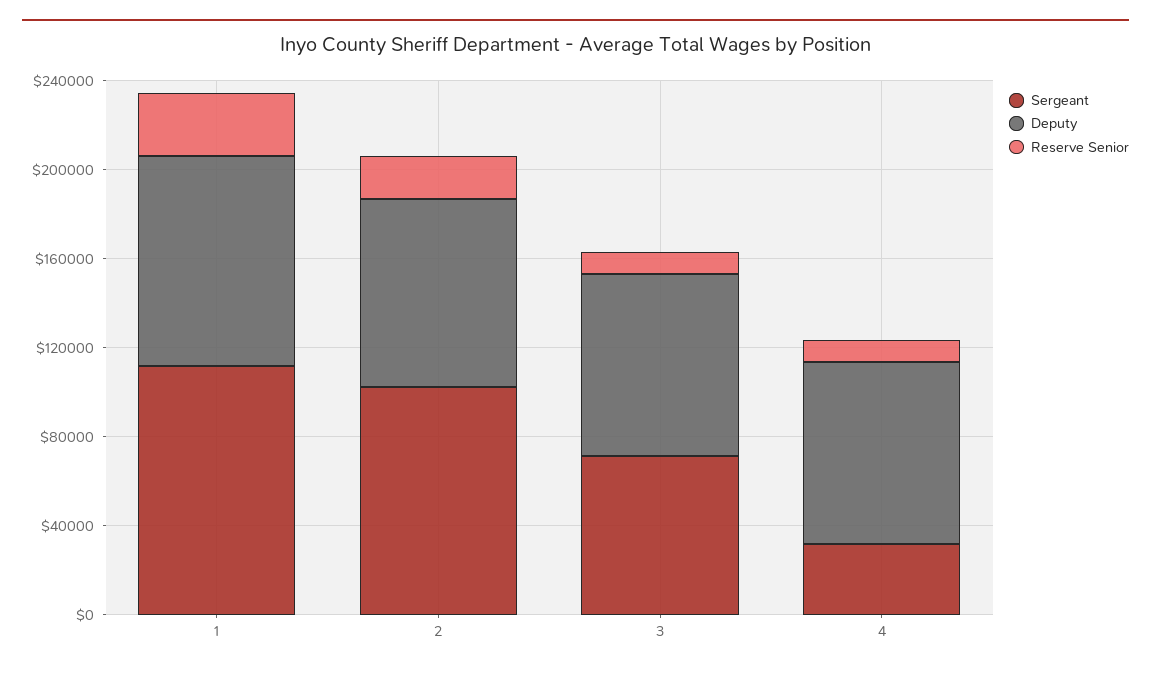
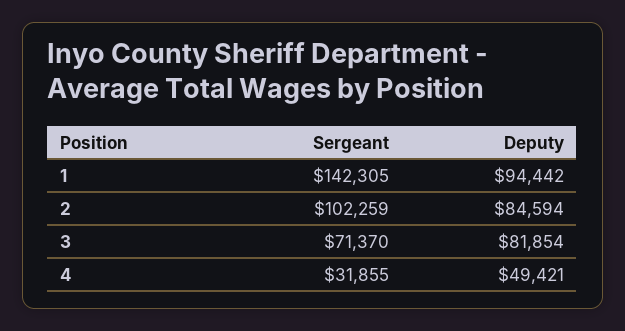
Sergeant, 1: 110000 -> 142305
Reserve Senior, 1: 30000 -> none
Reserve Senior, 2: 20000 -> none
Reserve Senior, 3: 10000 -> none
Deputy, 4: 80000 -> 49421
Reserve Senior, 4: 10000 -> none

